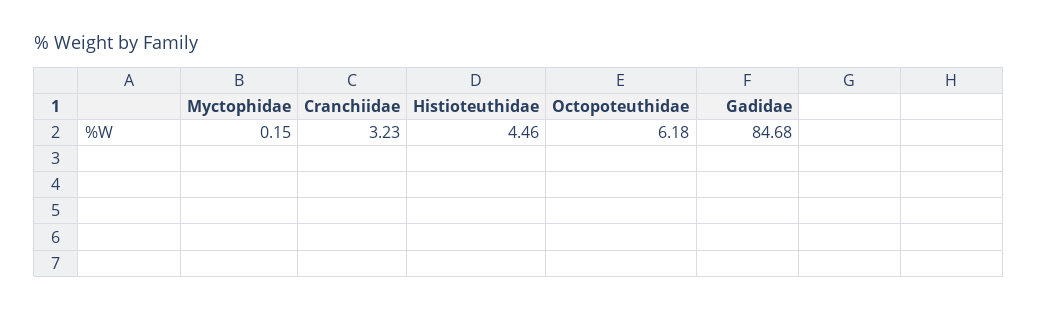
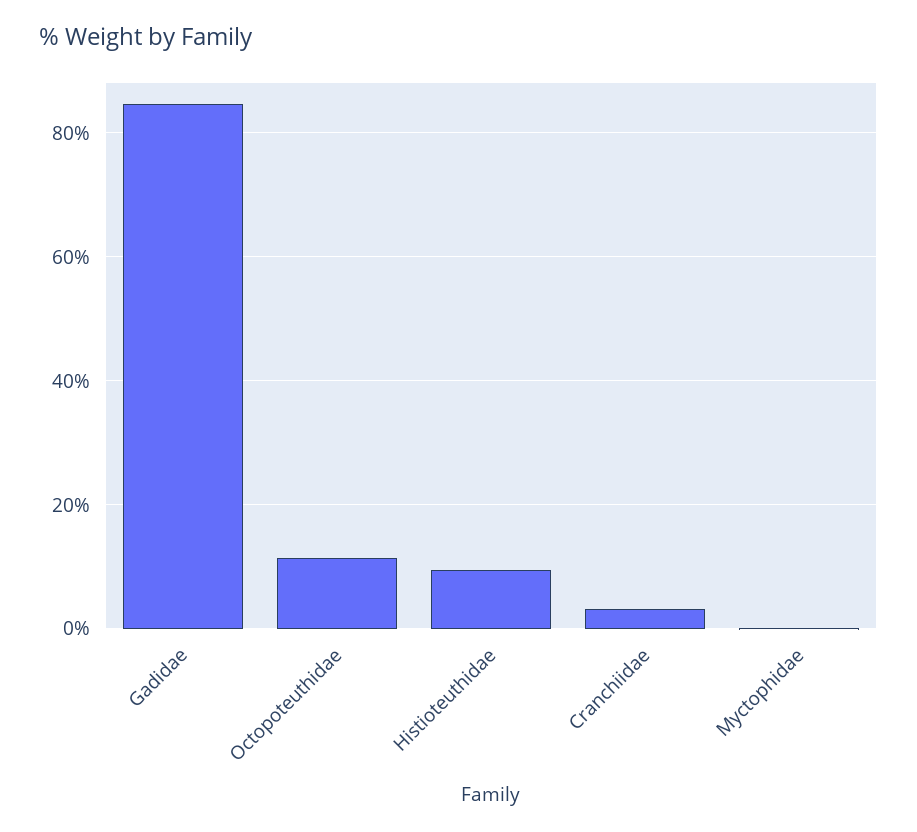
Histioteuthidae: 4.46 -> 10
Octopoteuthidae: 6.18 -> 12

